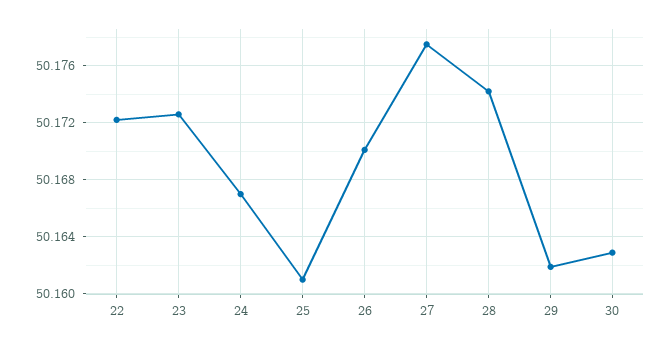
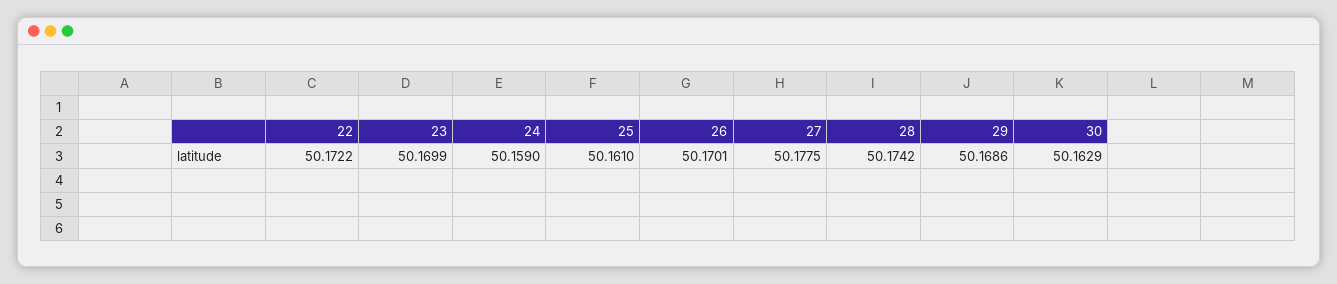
23: 50.1725 -> 50.1699
24: 50.167 -> 50.159
29: 50.162 -> 50.1686

